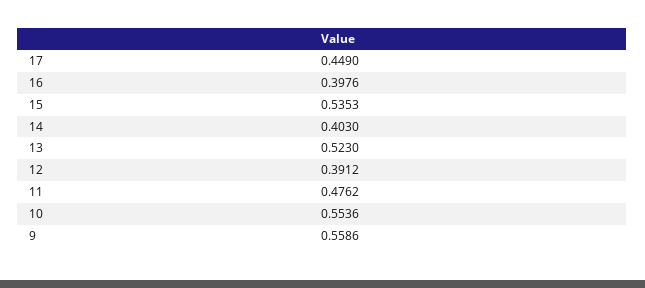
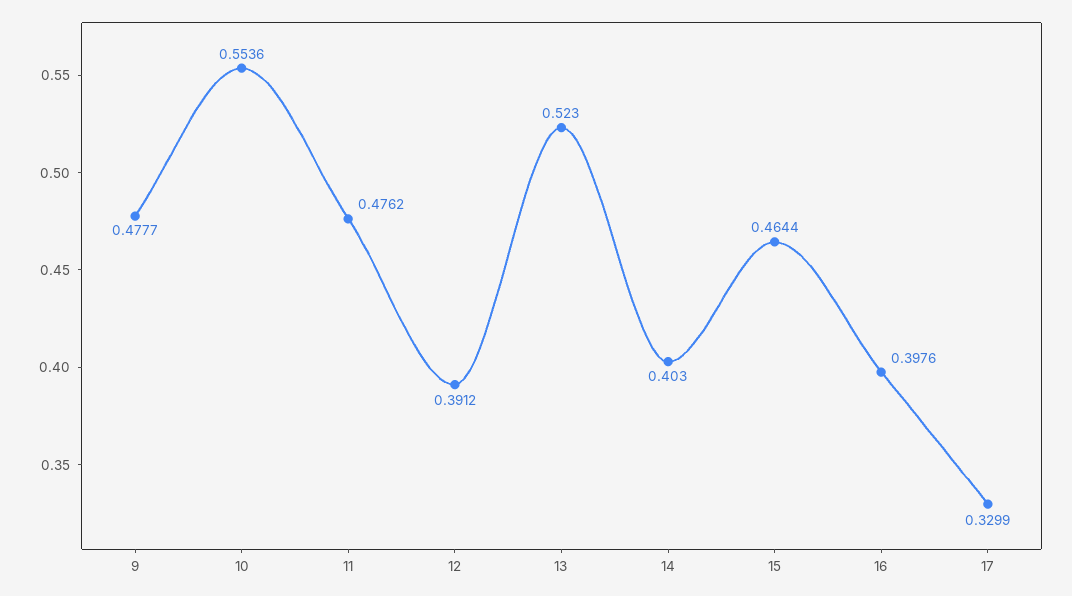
17: 0.449 -> 0.3299
15: 0.5353 -> 0.4644
9: 0.5586 -> 0.4777

